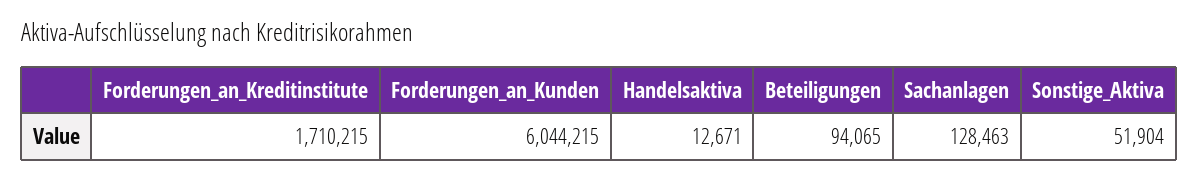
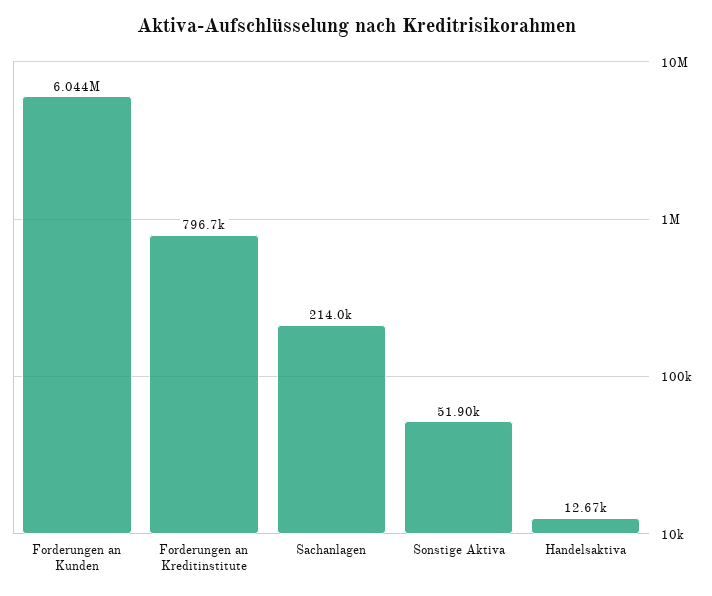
Forderungen_an_Kreditinstitute: 1710215 -> 796700
Beteiligungen: 94065 -> none
Sachanlagen: 128463 -> 214000

